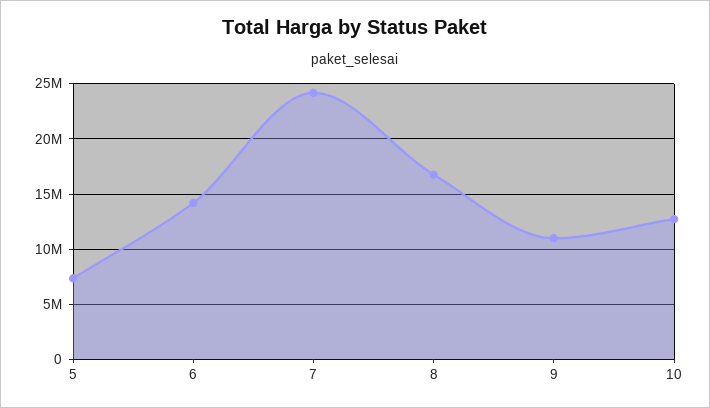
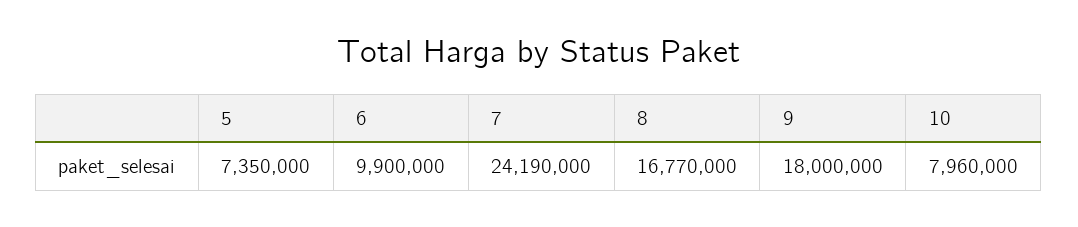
6: 14000000 -> 9900000
9: 11000000 -> 18000000
10: 13000000 -> 7960000

